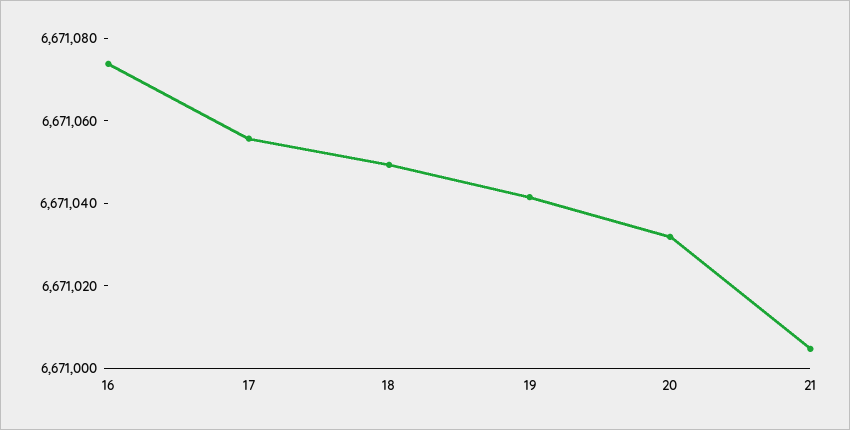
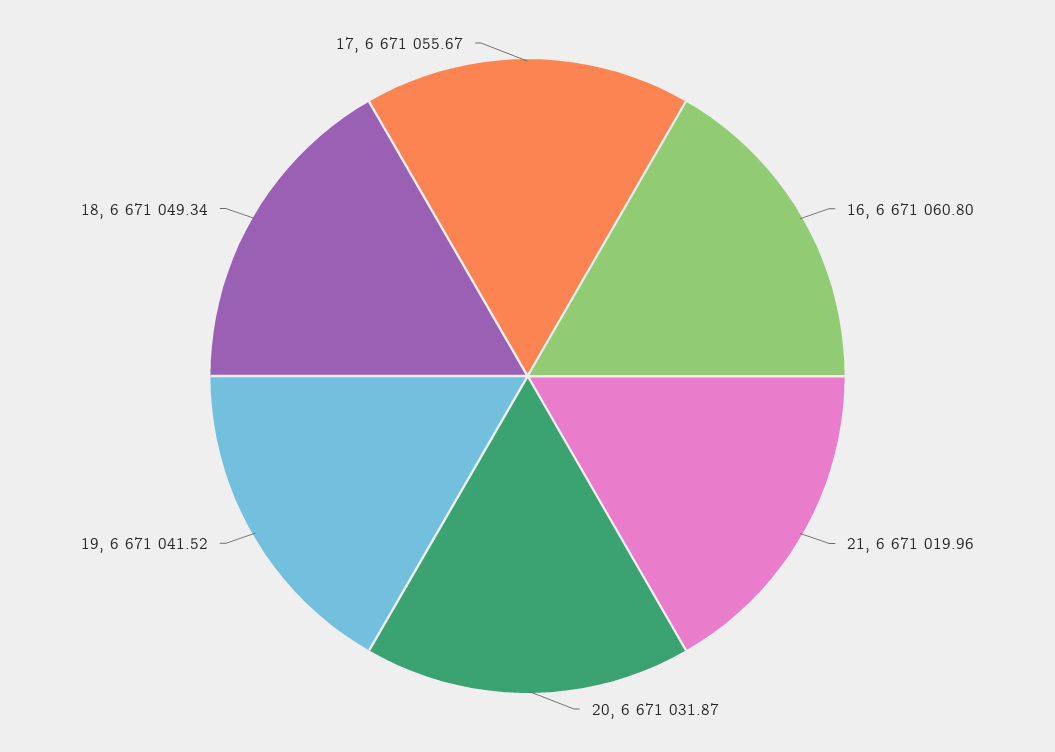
16: 6671075 -> 6671060.8
21: 6671005 -> 6671019.96

